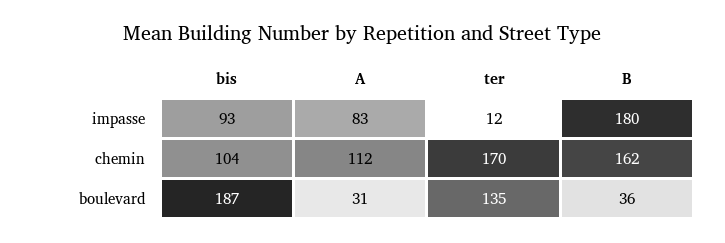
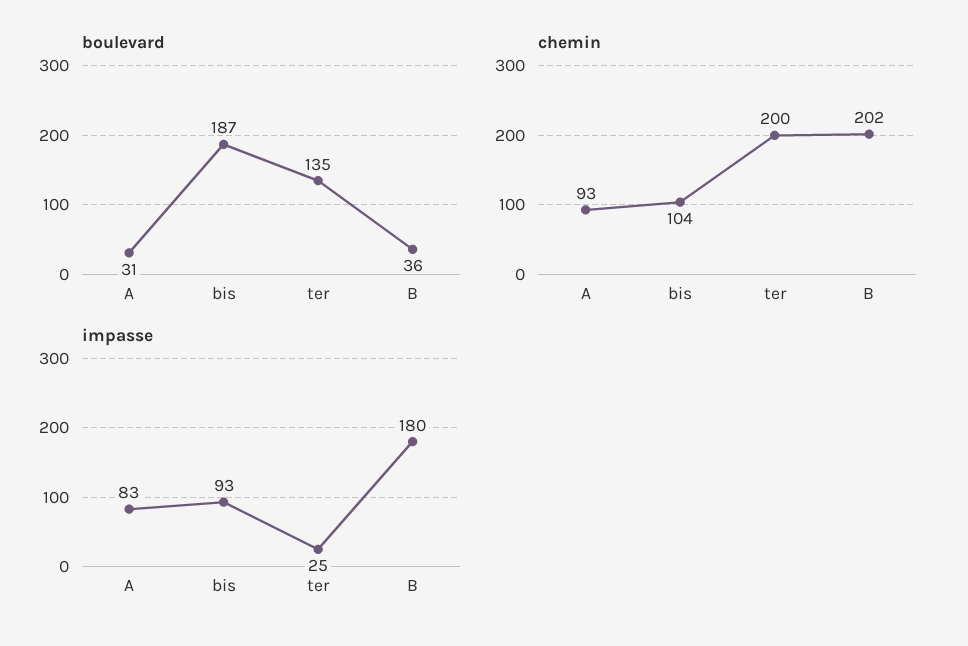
impasse, ter: 12 -> 25
chemin, A: 112 -> 93
chemin, ter: 170 -> 200
chemin, B: 162 -> 202

